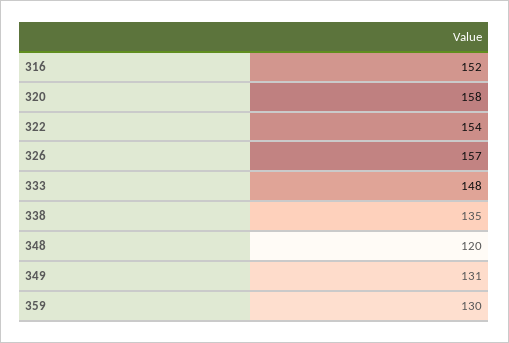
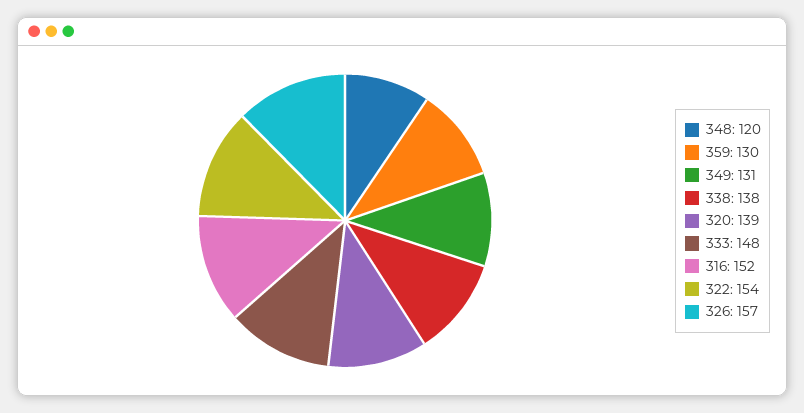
320: 158 -> 139
338: 135 -> 138

